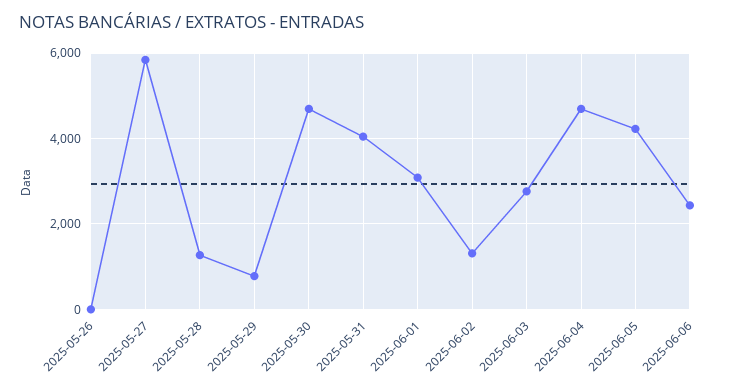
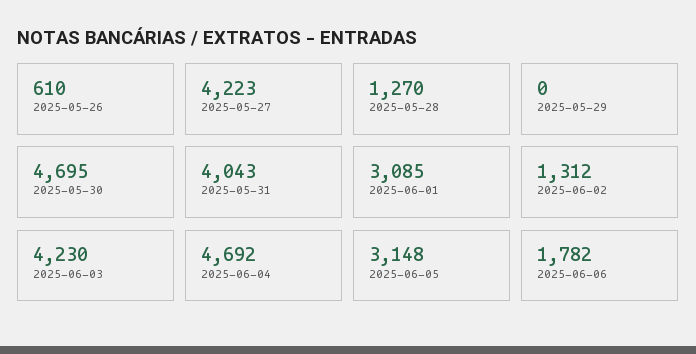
2025-05-26: 0 -> 610
2025-05-27: 5800 -> 4223
2025-05-29: 800 -> 0
2025-06-03: 2800 -> 4230
2025-06-05: 4200 -> 3148
2025-06-06: 2400 -> 1782

